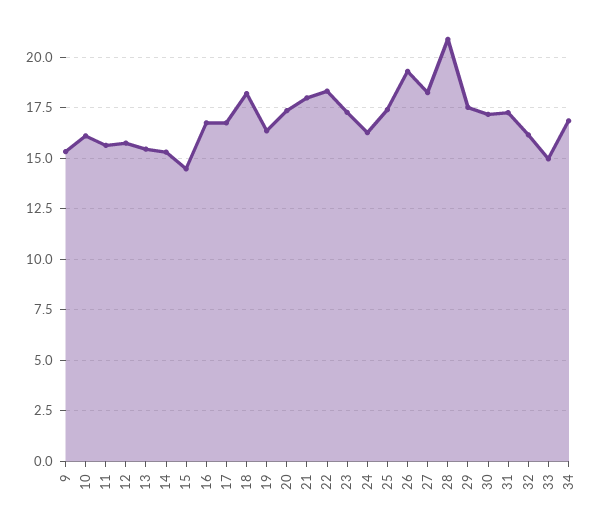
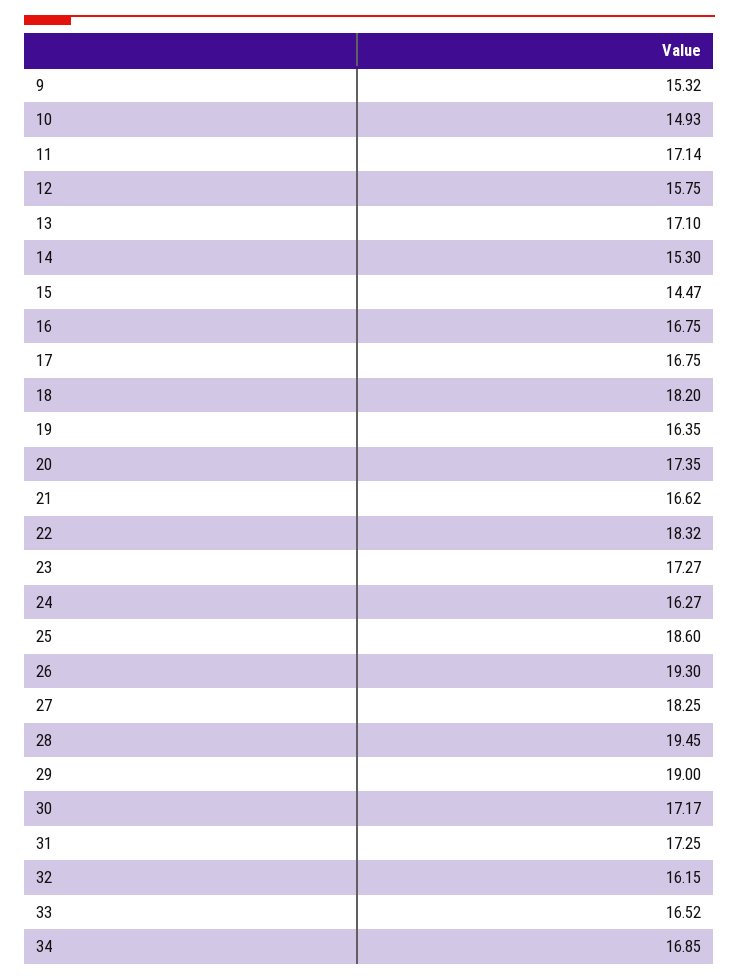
10: 16 -> 14.93
11: 15.5 -> 17.14
13: 15.5 -> 17.1
21: 18 -> 16.62
25: 17.5 -> 18.6
28: 21 -> 19.45
29: 17.5 -> 19
33: 15 -> 16.52

